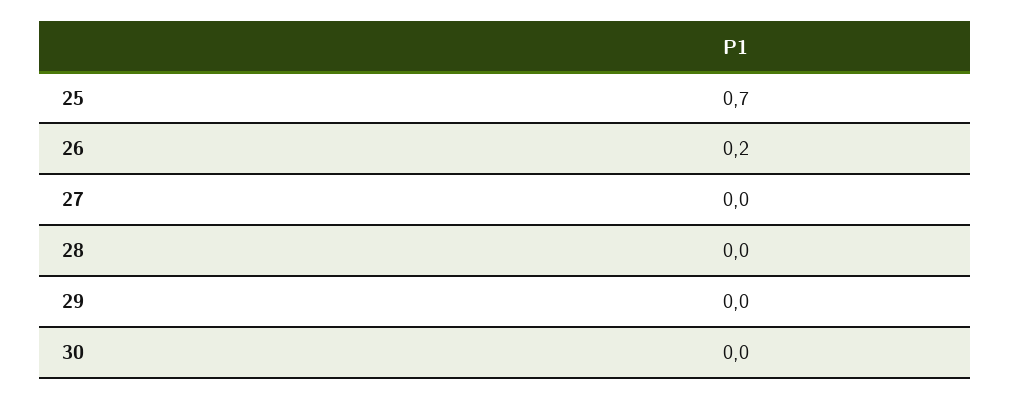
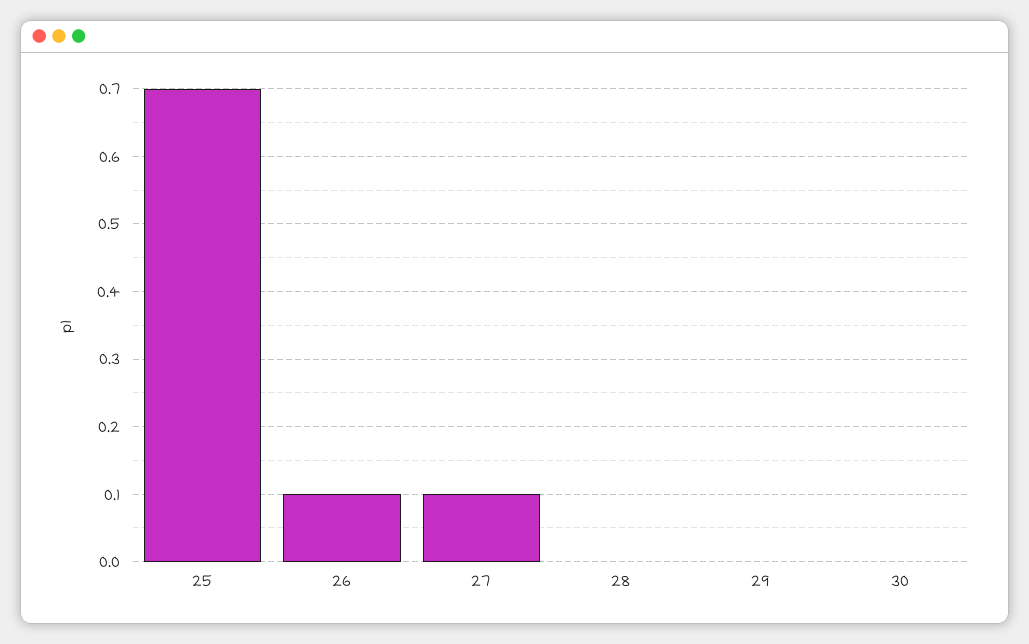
26: 0.2 -> 0.1
27: 0 -> 0.1

